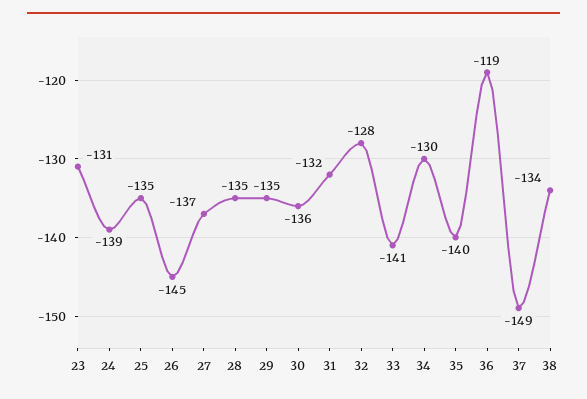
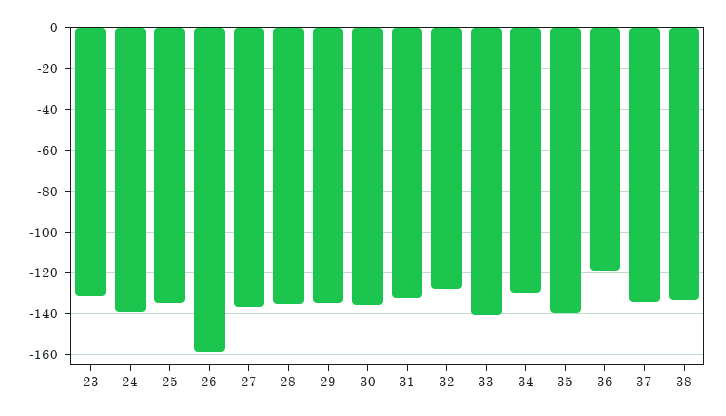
26: -145 -> -160
37: -149 -> -135

